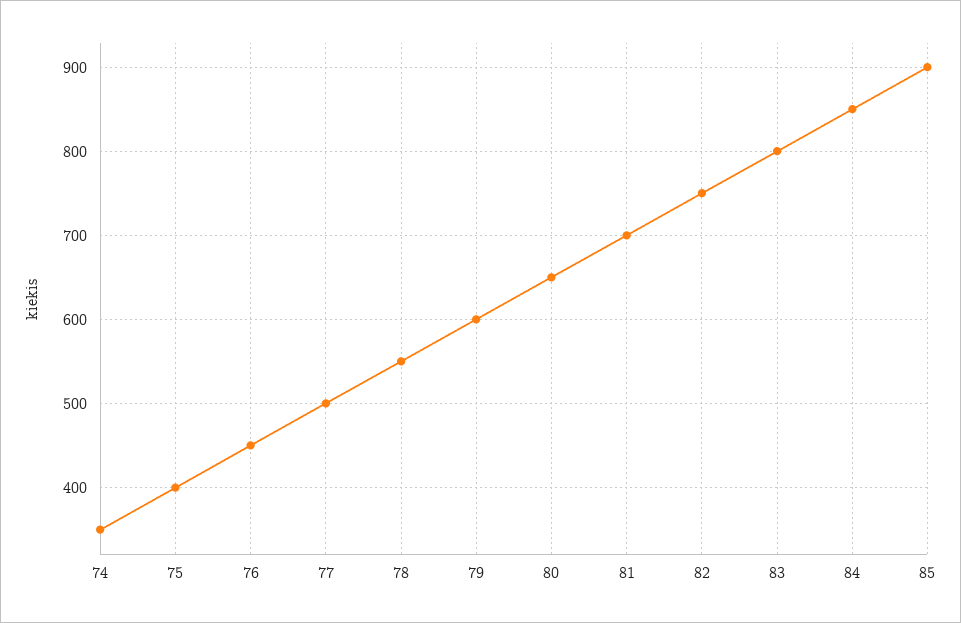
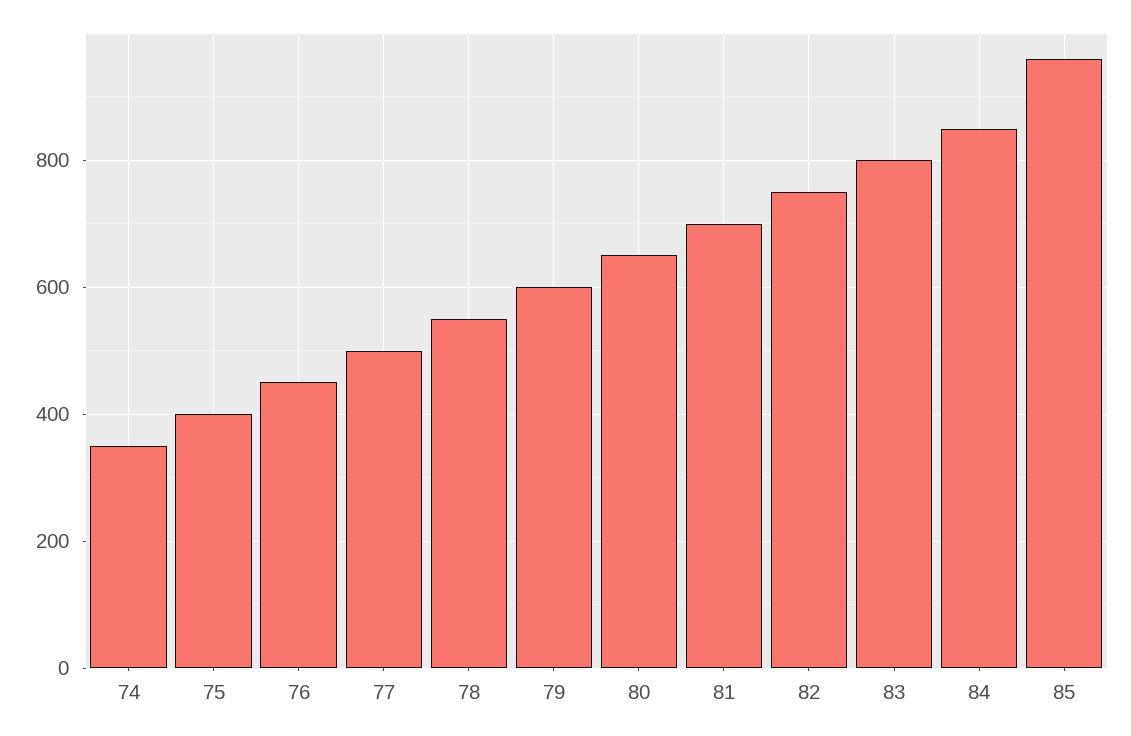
85: 900 -> 960

